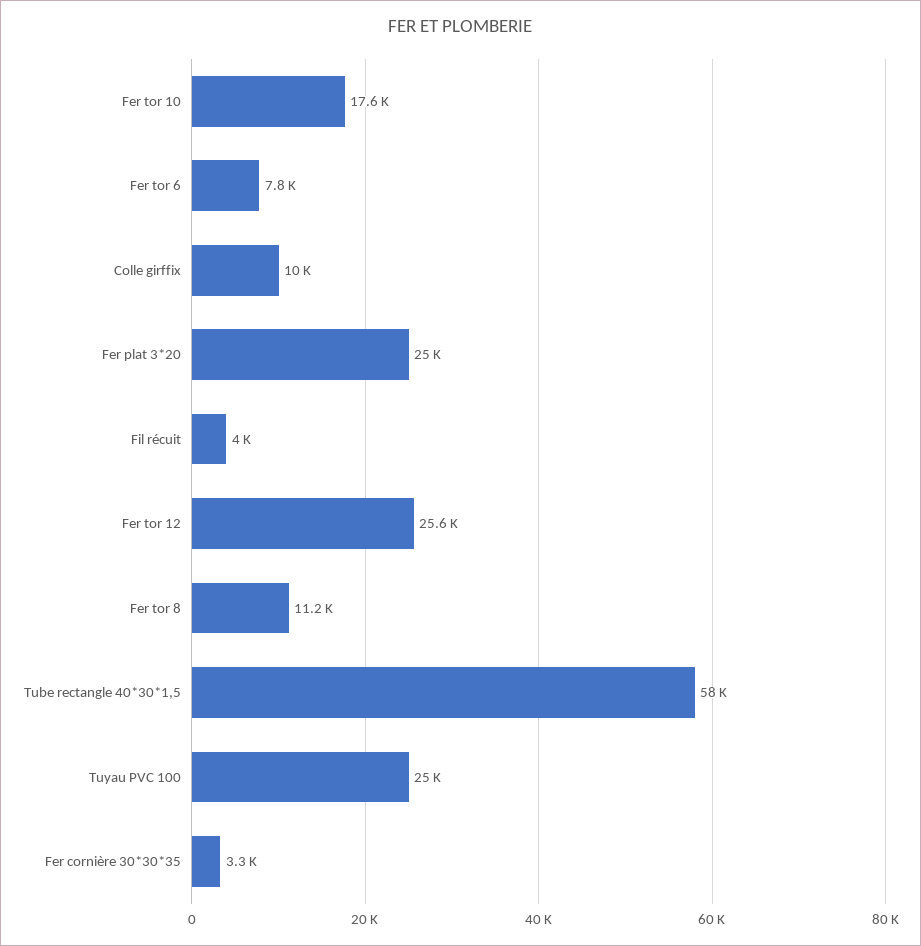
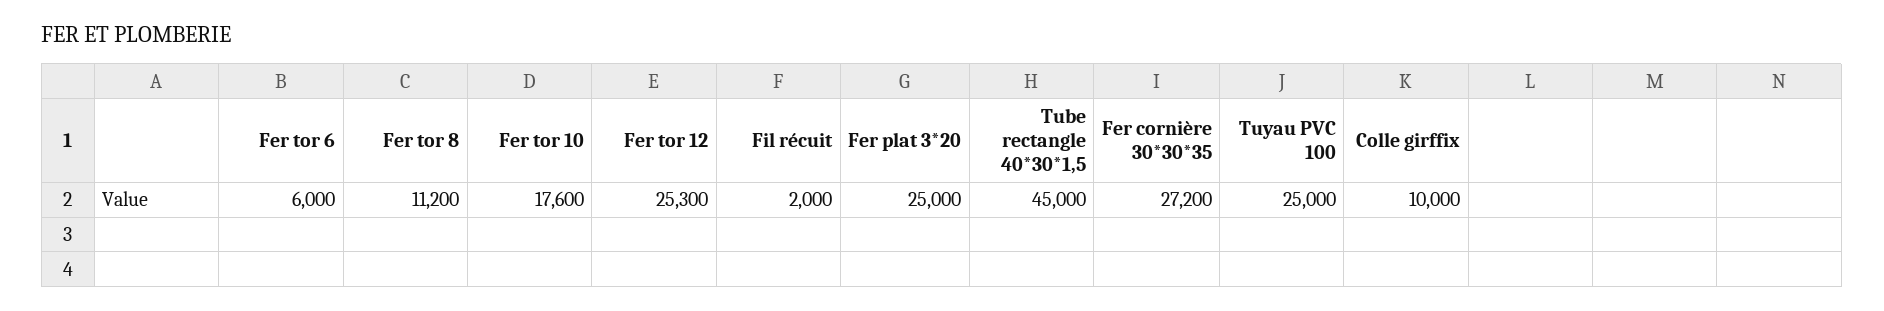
Fer tor 6: 7800 -> 6000
Fil récuit: 4000 -> 2000
Fer tor 12: 25600 -> 25300
Tube rectangle 40*30*1,5: 58000 -> 45000
Fer cornière 30*30*35: 3300 -> 27200

